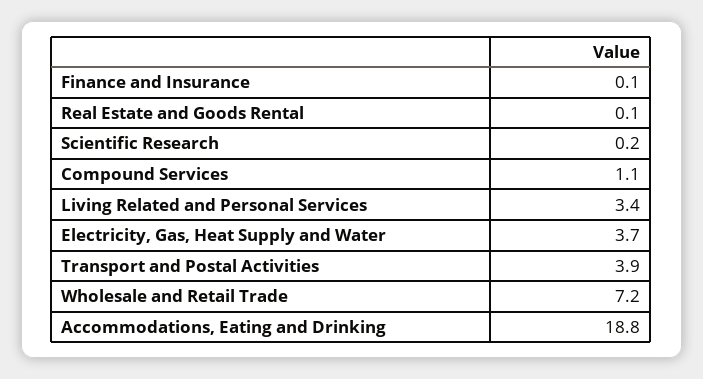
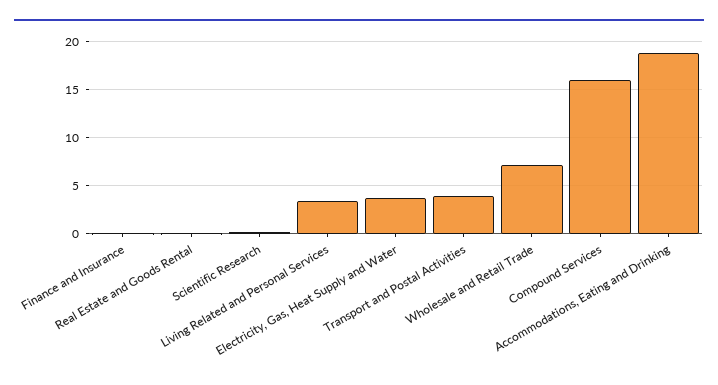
Compound Services: 1.1 -> 16

